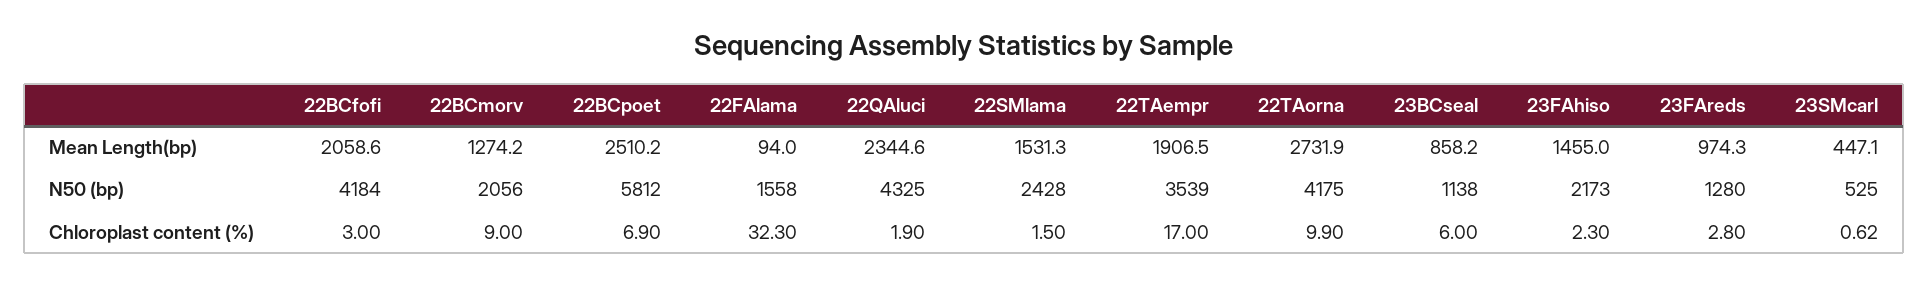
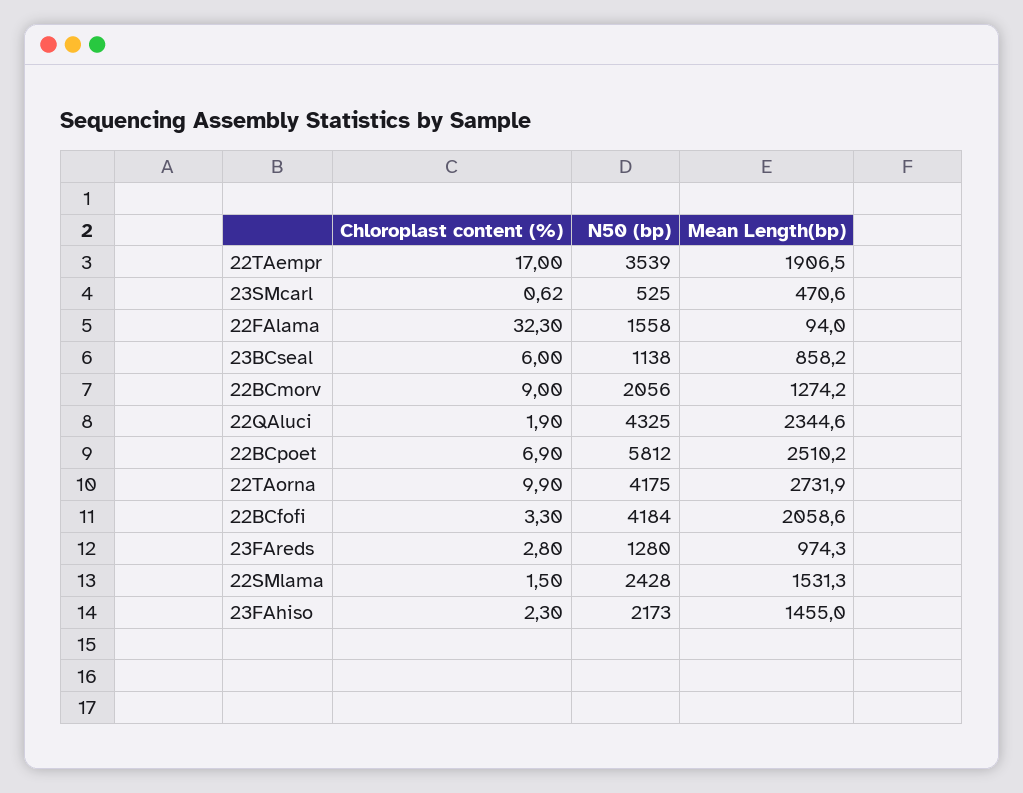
23SMcarl, Mean Length(bp): 447.1 -> 470.6
22BCfofi, Chloroplast content (%): 3 -> 3.3

